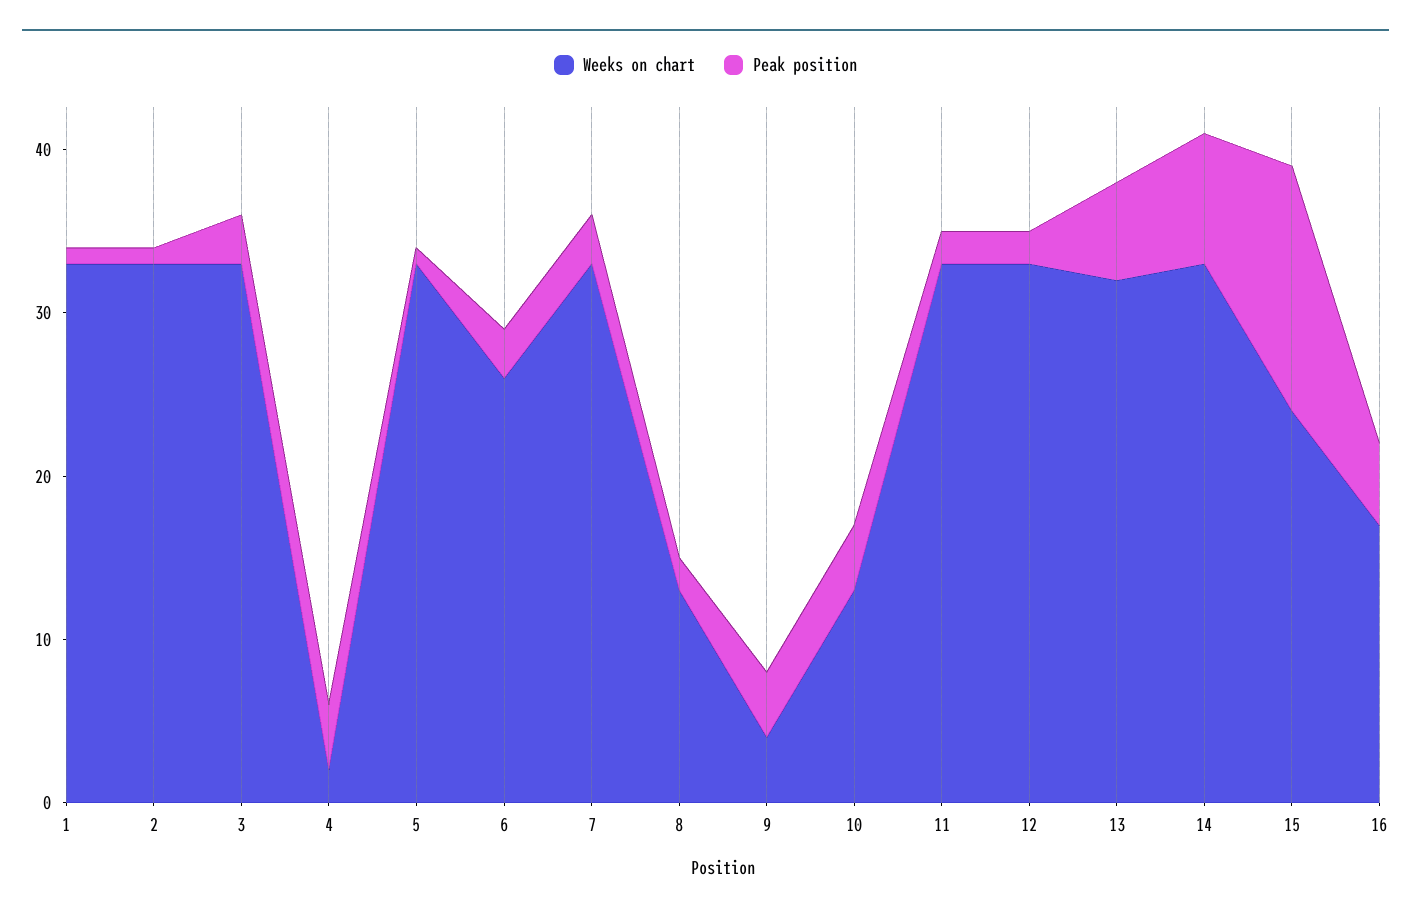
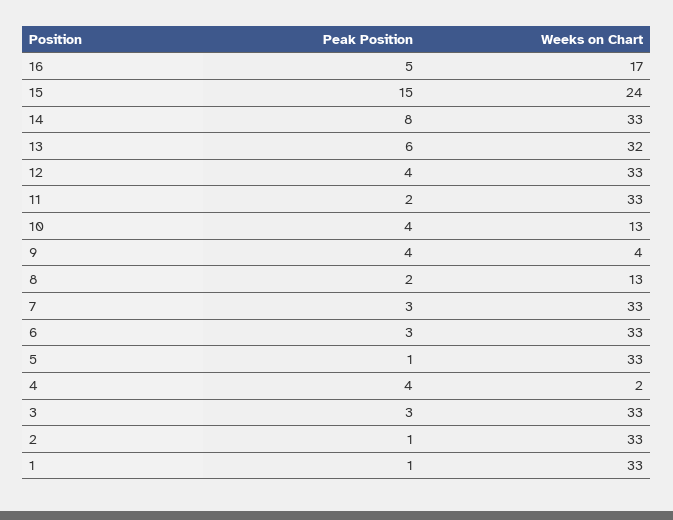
Weeks on chart, 6: 26 -> 33
Peak position, 12: 2 -> 4

